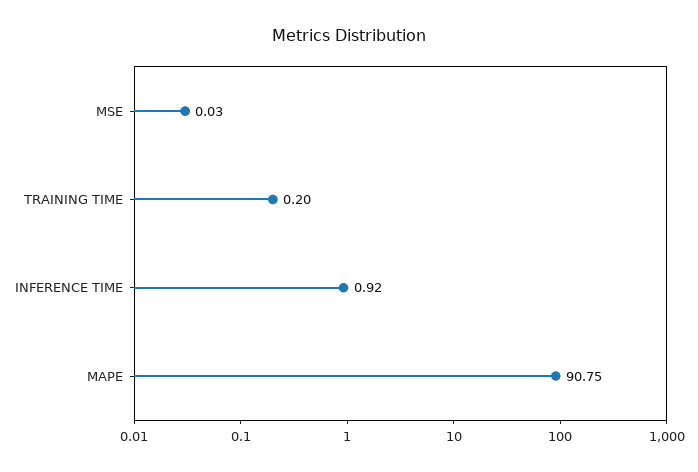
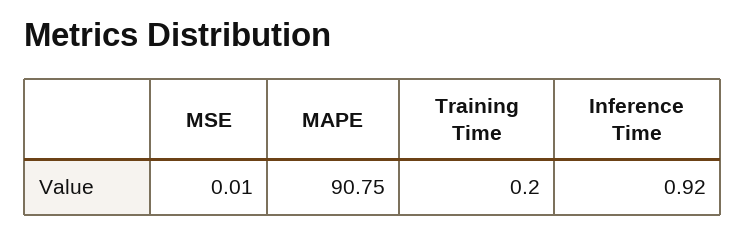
MSE: 0.03 -> 0.01

